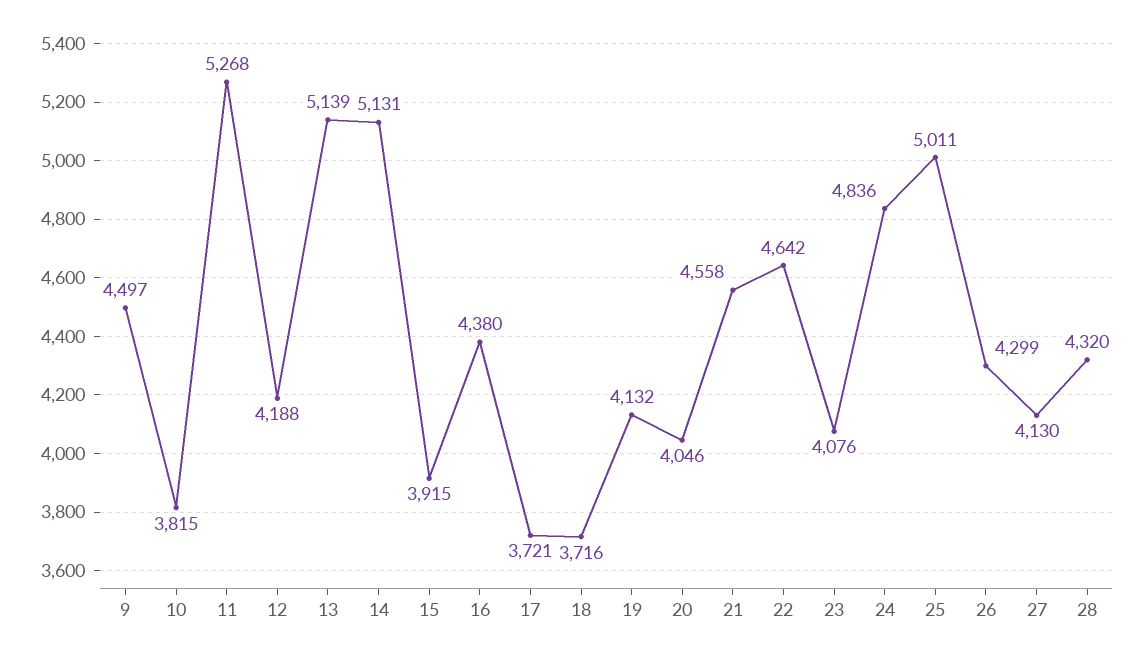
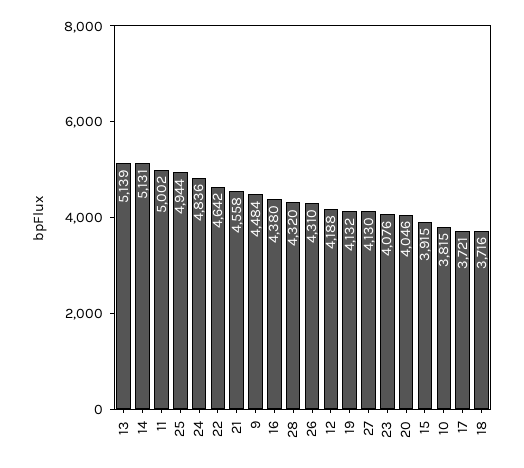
9: 4497 -> 4484
11: 5268 -> 5002
25: 5011 -> 4944
26: 4299 -> 4310

